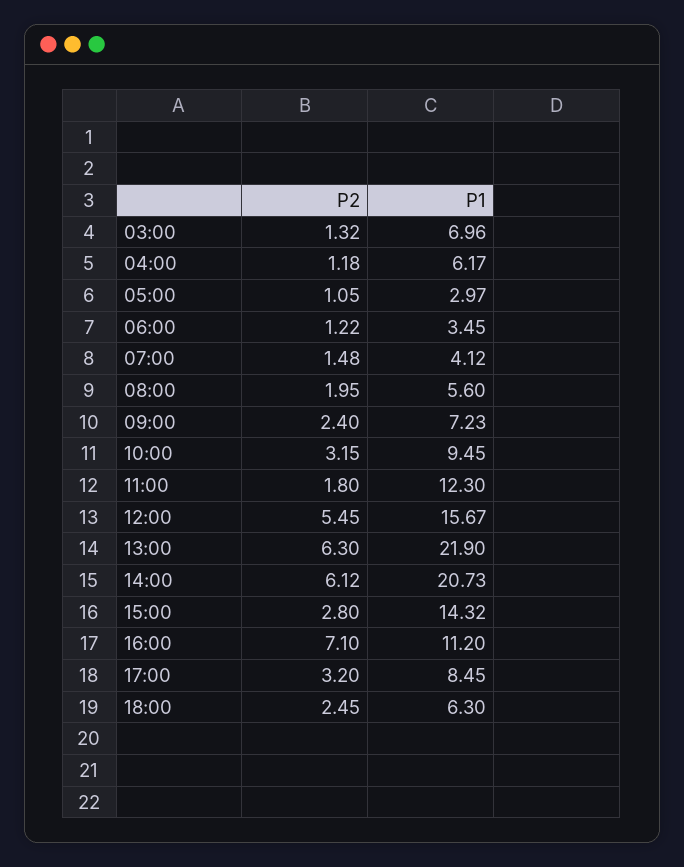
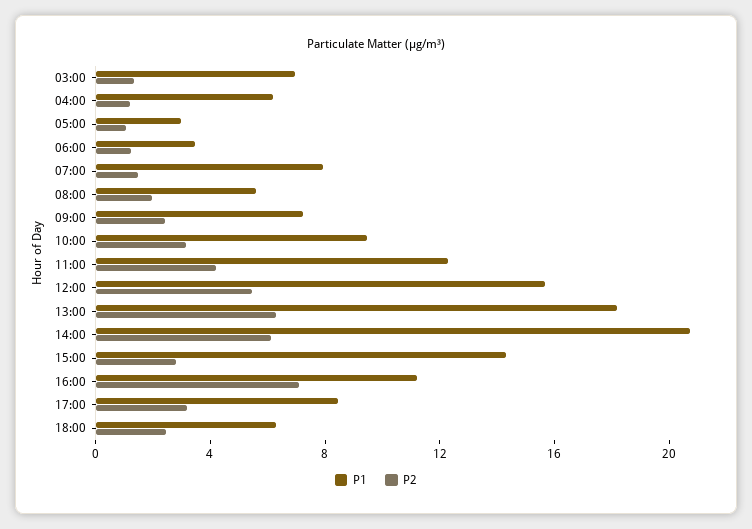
P1, 07:00: 4.12 -> 8
P2, 11:00: 1.8 -> 4
P1, 13:00: 21.9 -> 18

